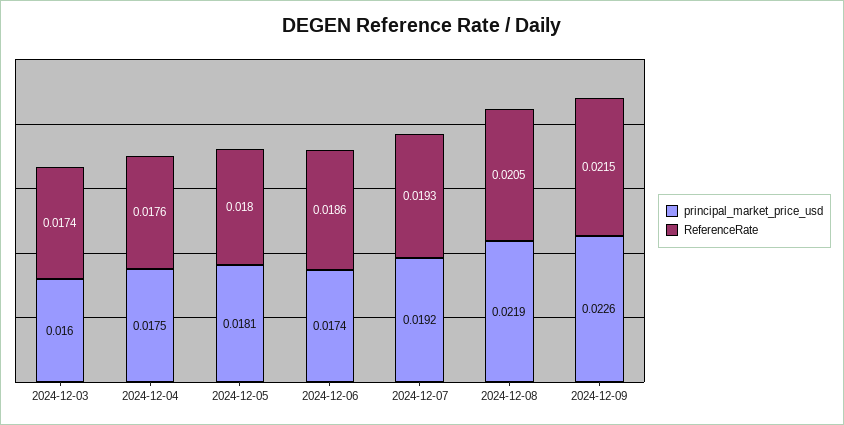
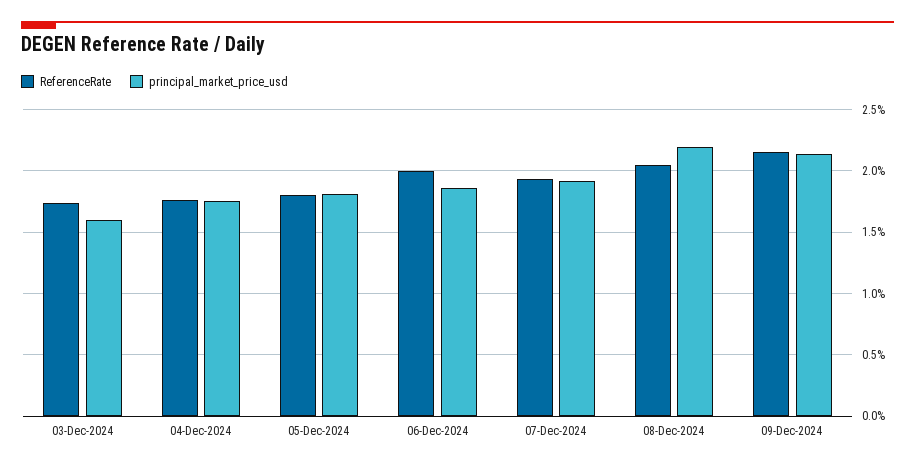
principal_market_price_usd, 2024-12-06: 0.0174 -> 0.0185
ReferenceRate, 2024-12-06: 0.0186 -> 0.02
principal_market_price_usd, 2024-12-09: 0.0226 -> 0.0215

